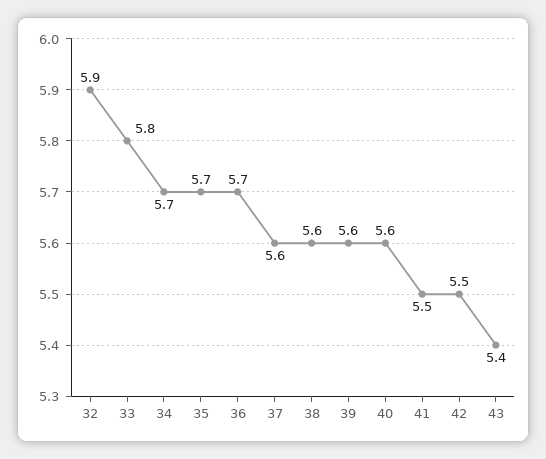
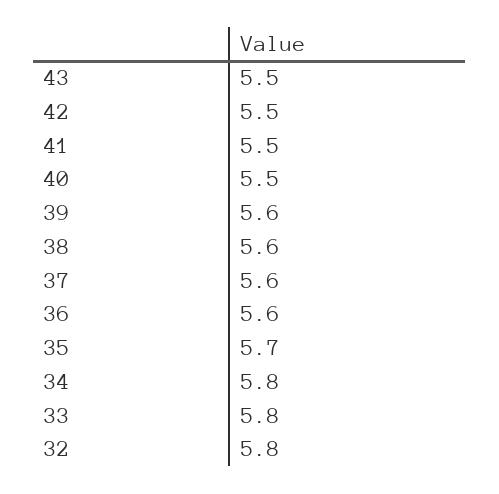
32: 5.9 -> 5.8
34: 5.7 -> 5.8
36: 5.7 -> 5.6
40: 5.6 -> 5.5
43: 5.4 -> 5.5

